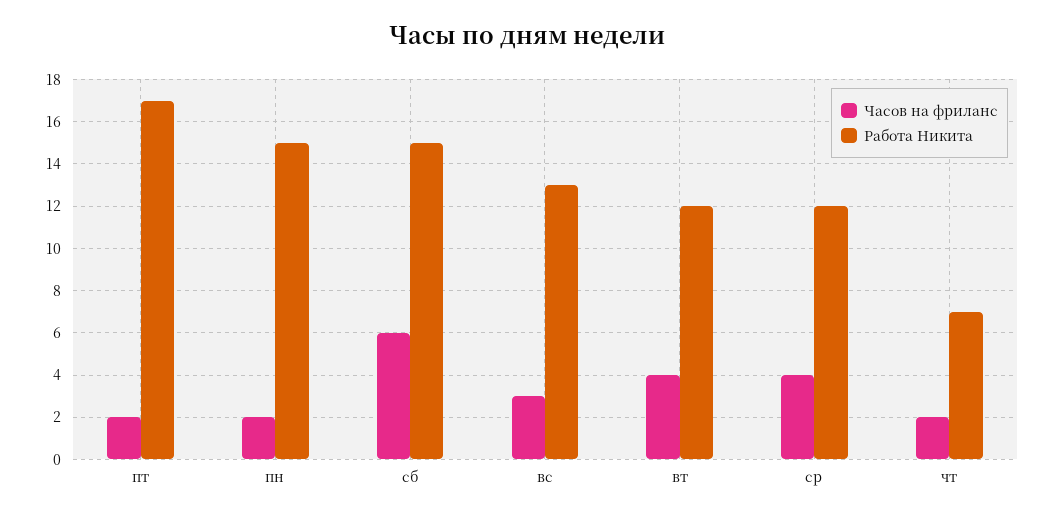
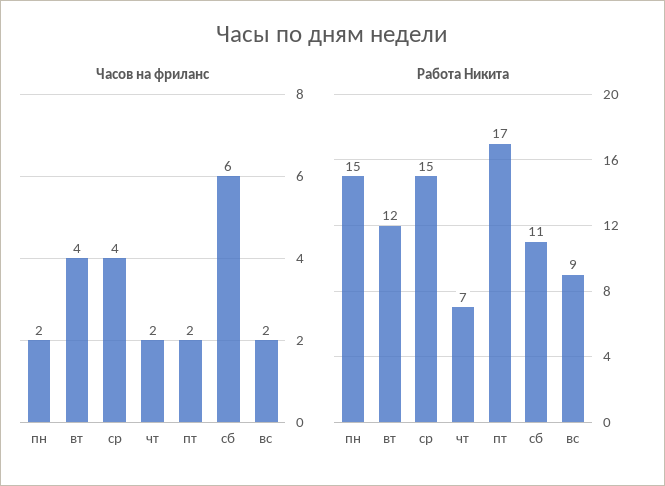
Работа Никита, сб: 15 -> 11
Часов на фриланс, вс: 3 -> 2
Работа Никита, вс: 13 -> 9
Работа Никита, ср: 12 -> 15

